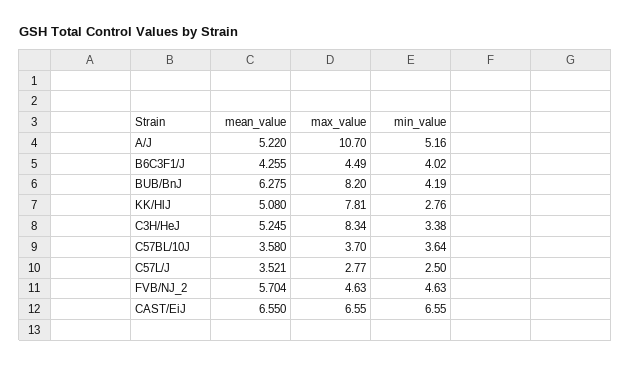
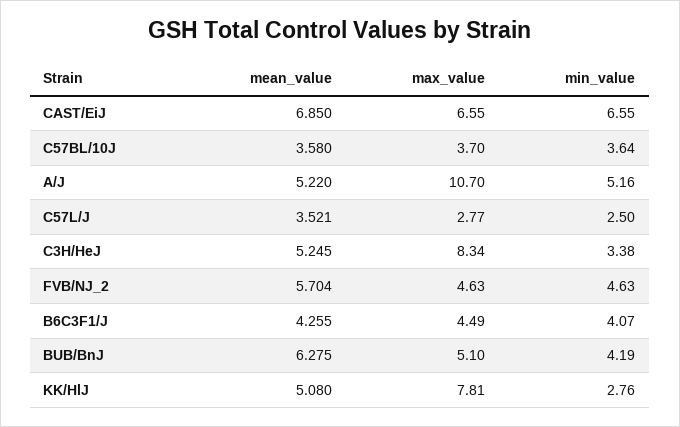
min_value, B6C3F1/J: 4.02 -> 4.07
max_value, BUB/BnJ: 8.2 -> 5.1
mean_value, CAST/EiJ: 6.55 -> 6.85

